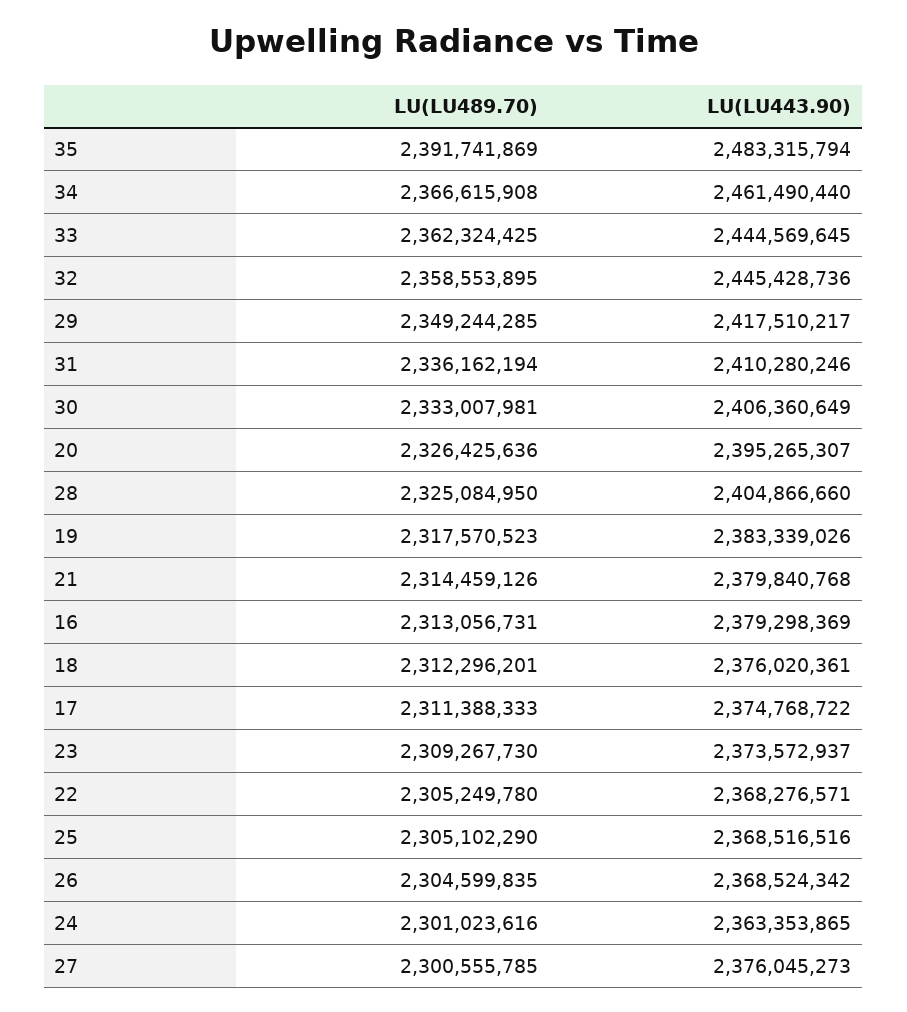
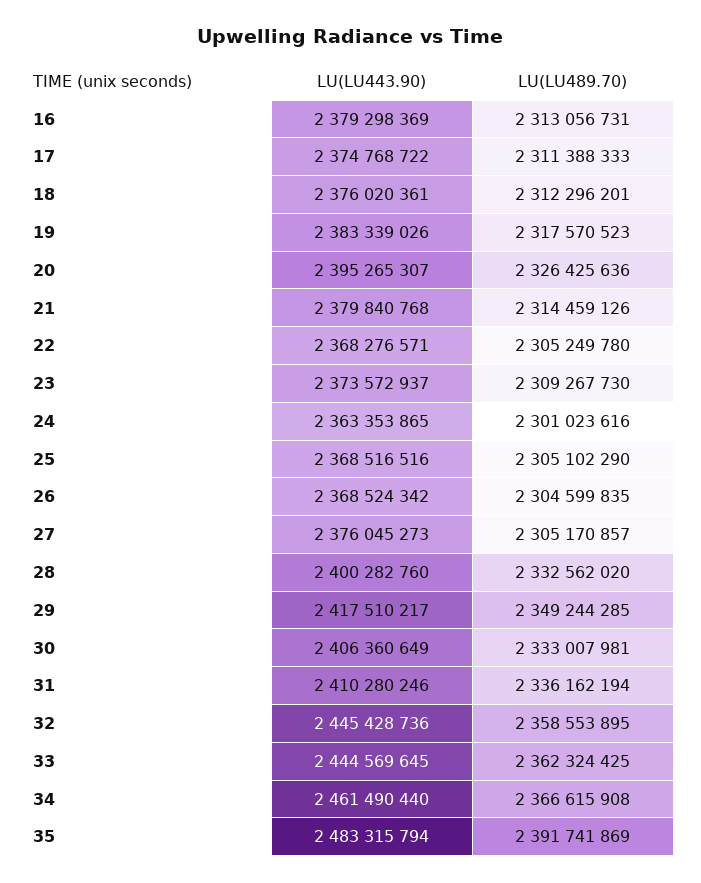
LU(LU489.70), 28: 2325084950 -> 2332562020
LU(LU443.90), 28: 2404866660 -> 2400282760
LU(LU489.70), 27: 2300555785 -> 2305170857

